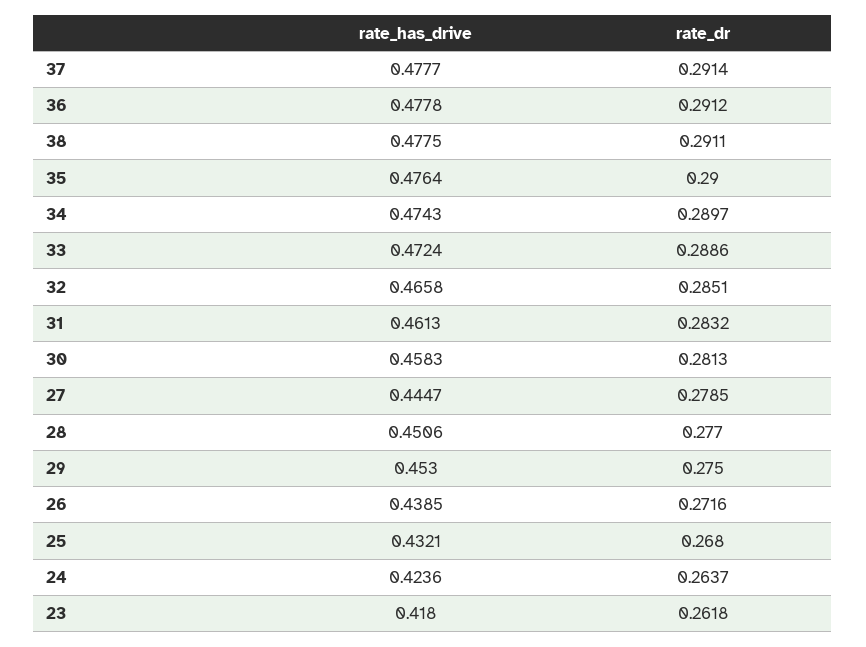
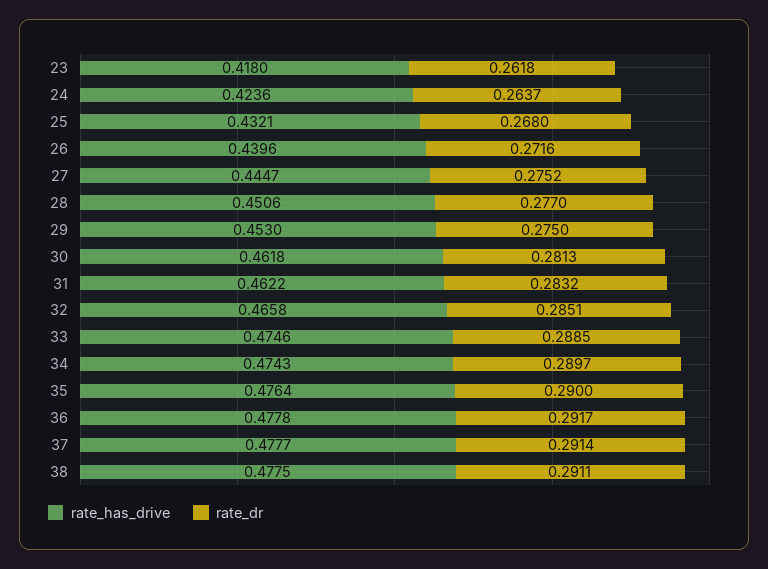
rate_dr, 36: 0.2912 -> 0.2917
rate_has_drive, 33: 0.4724 -> 0.4746
rate_dr, 33: 0.2886 -> 0.2885
rate_has_drive, 31: 0.4613 -> 0.4622
rate_has_drive, 30: 0.4583 -> 0.4618
rate_dr, 27: 0.2785 -> 0.2752
rate_has_drive, 26: 0.4385 -> 0.4396

